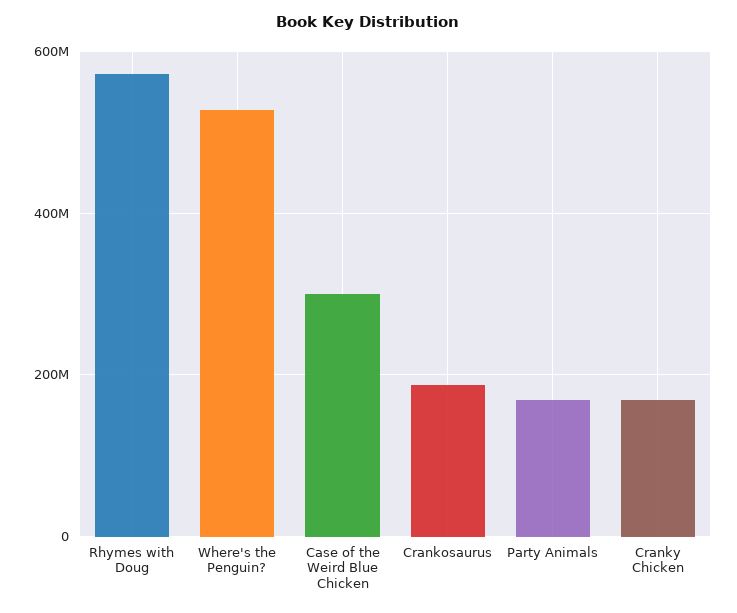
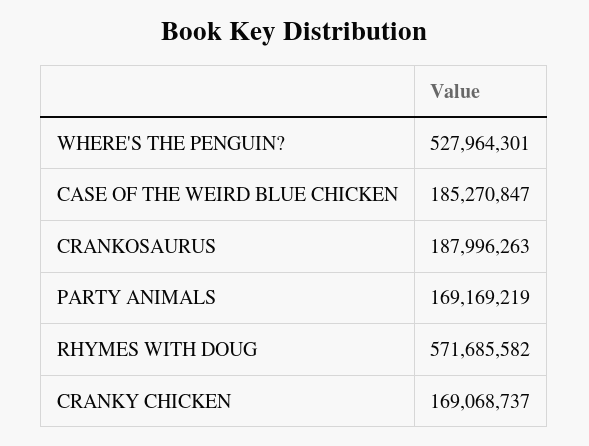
Case of the Weird Blue Chicken: 300000000 -> 185270847

